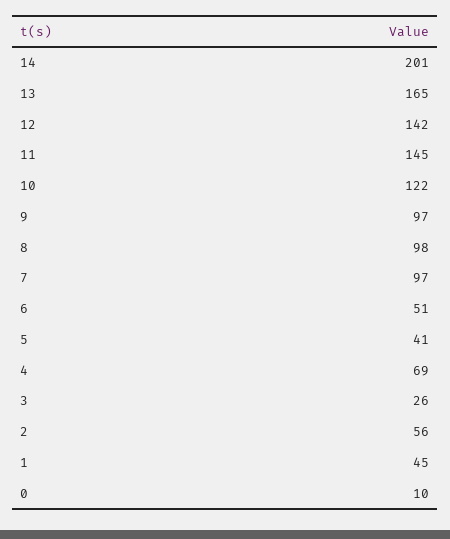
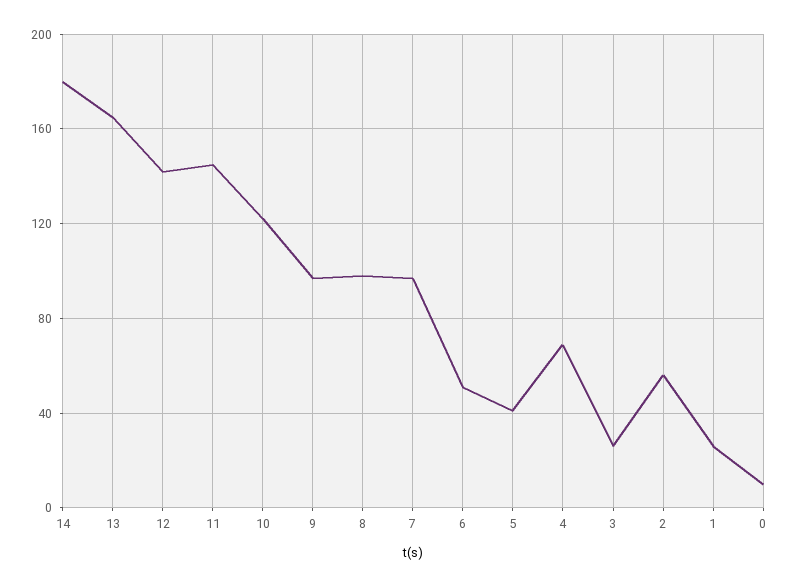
14: 201 -> 180
1: 45 -> 25

